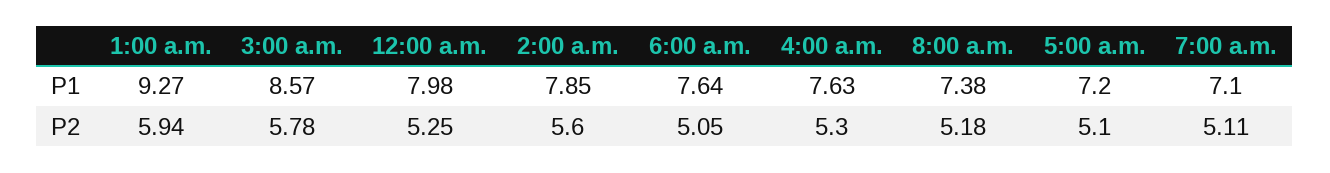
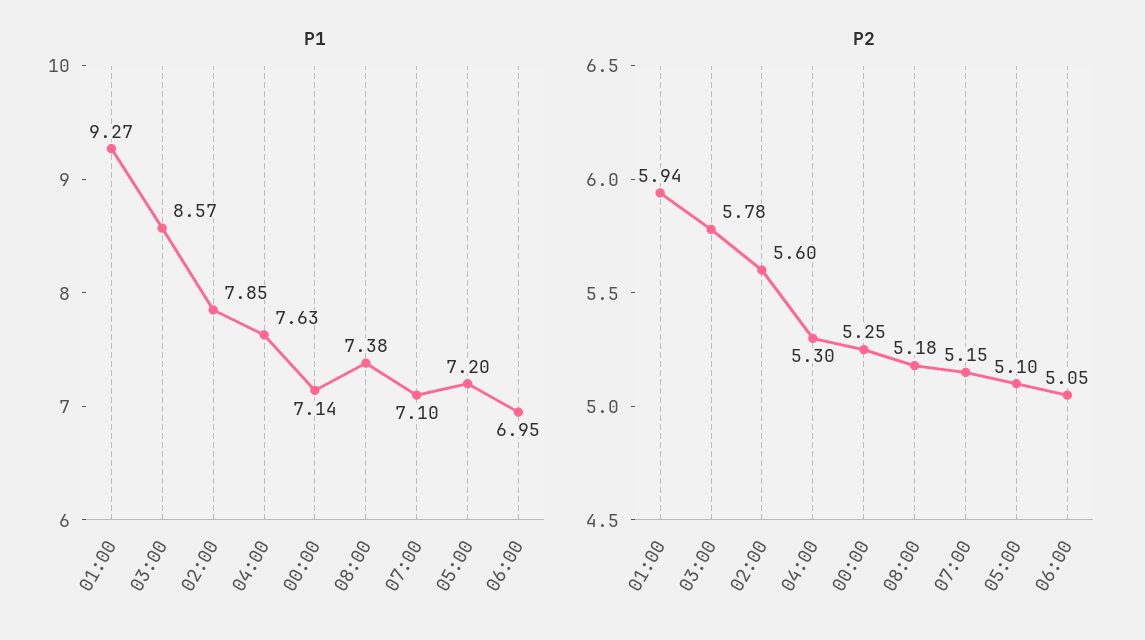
P1, 12:00 a.m.: 7.98 -> 7.14
P1, 6:00 a.m.: 7.64 -> 6.95
P2, 7:00 a.m.: 5.11 -> 5.15

